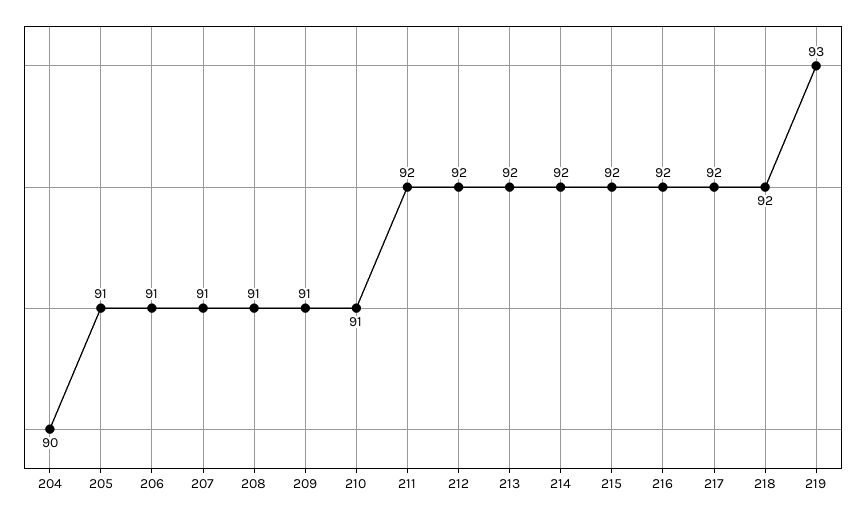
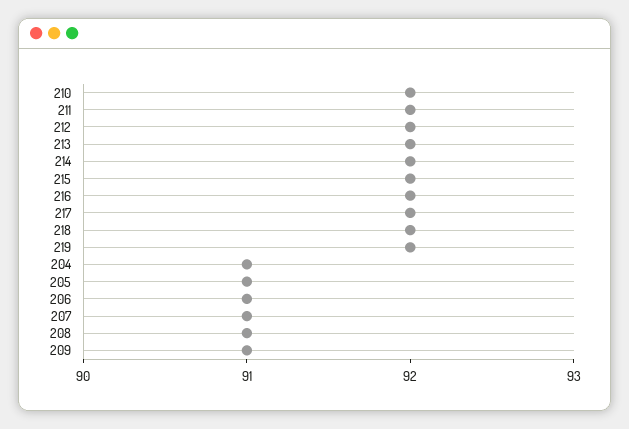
204: 90 -> 91
210: 91 -> 92
219: 93 -> 92

